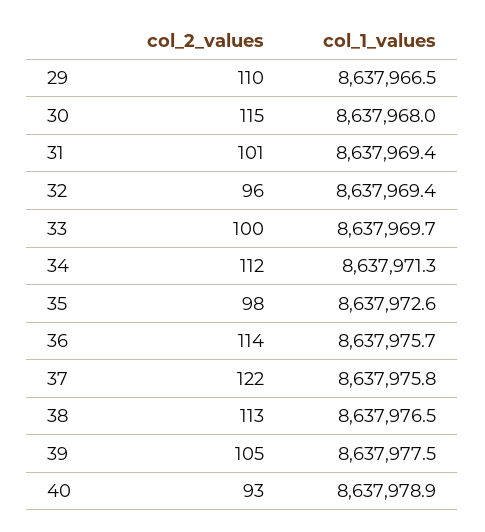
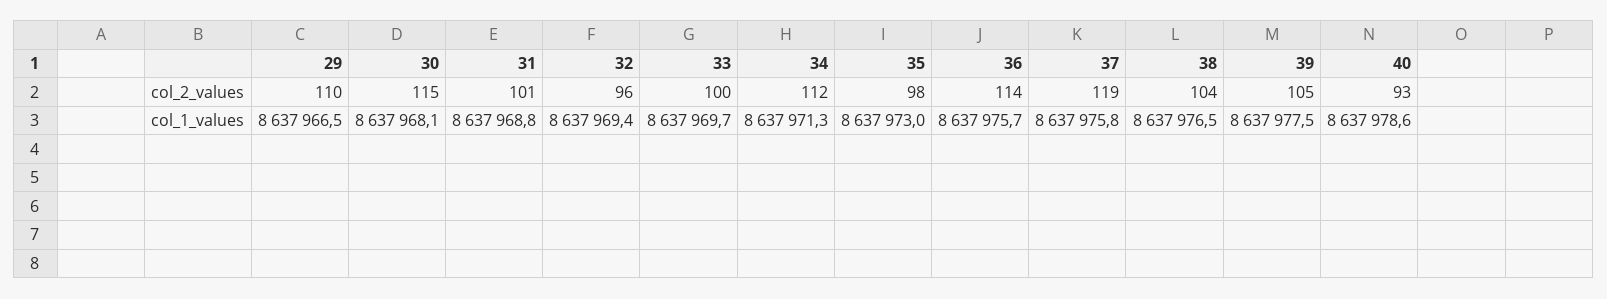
col_1_values, 30: 8637968 -> 8637968.1
col_1_values, 31: 8637969.4 -> 8637968.8
col_1_values, 35: 8637972.6 -> 8637973
col_2_values, 37: 122 -> 119
col_2_values, 38: 113 -> 104
col_1_values, 40: 8637978.9 -> 8637978.6

